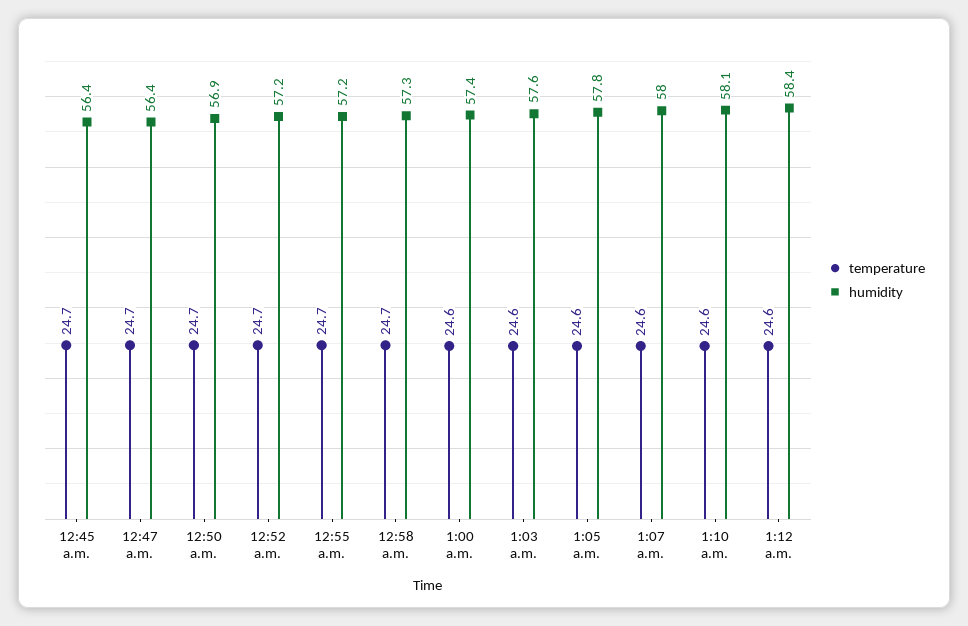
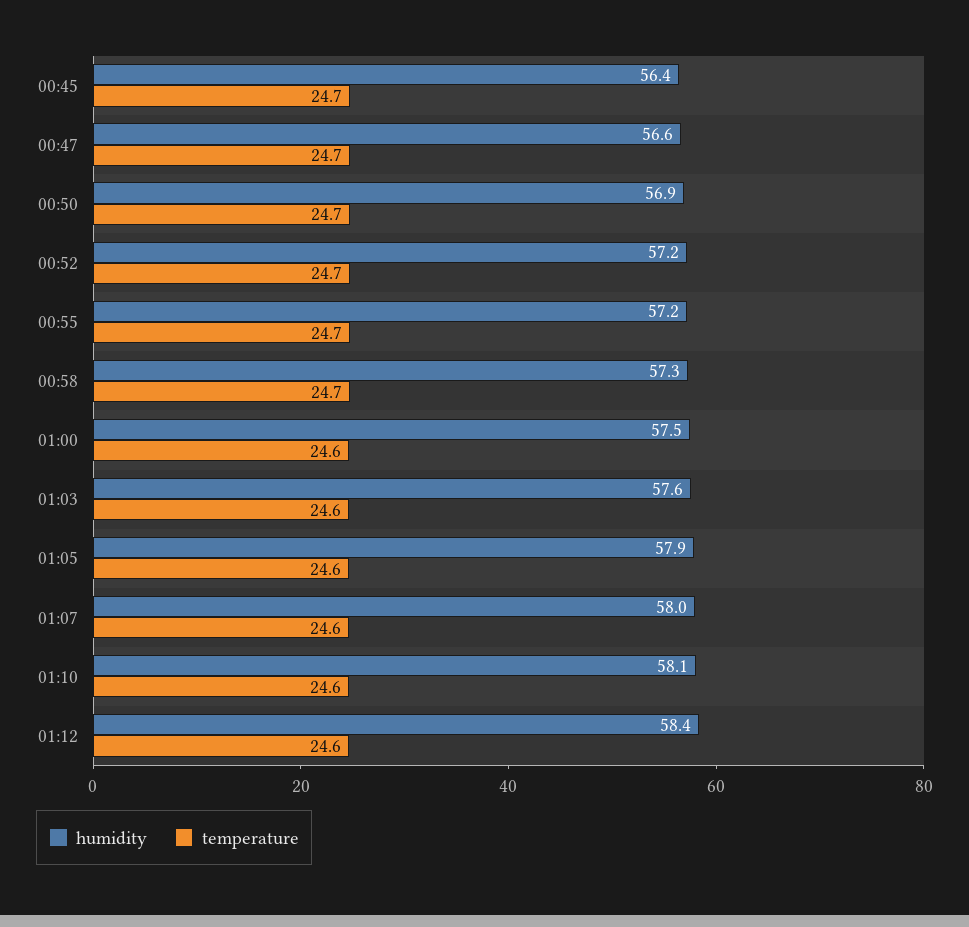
humidity, 12:47 a.m.: 56.4 -> 56.6
humidity, 1:00 a.m.: 57.4 -> 57.5
humidity, 1:05 a.m.: 57.8 -> 57.9

